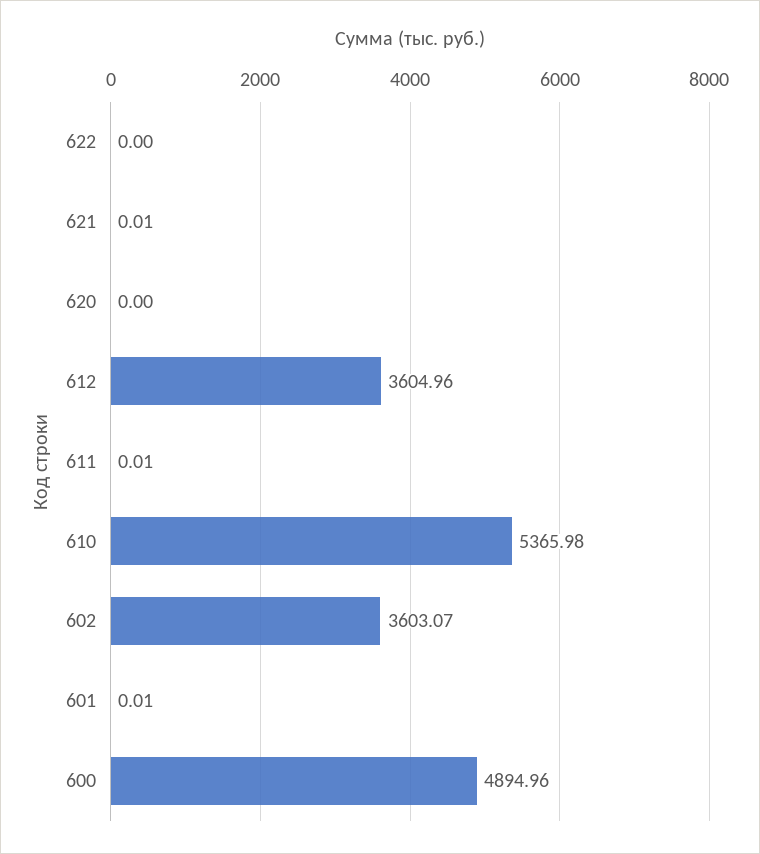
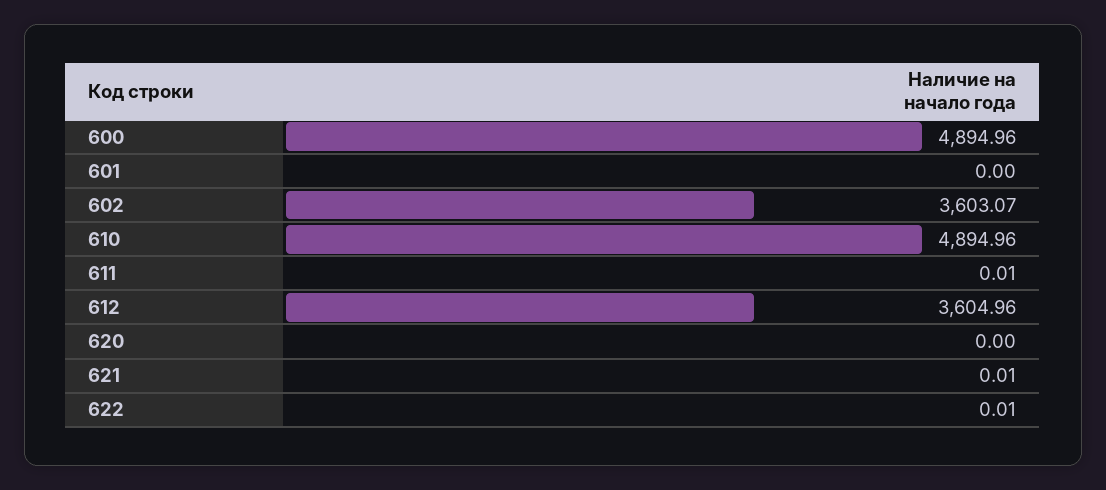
622: 0 -> 0.01
610: 5365.98 -> 4894.96
601: 0.01 -> 0

